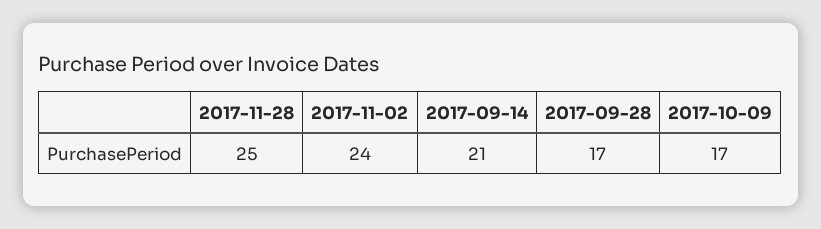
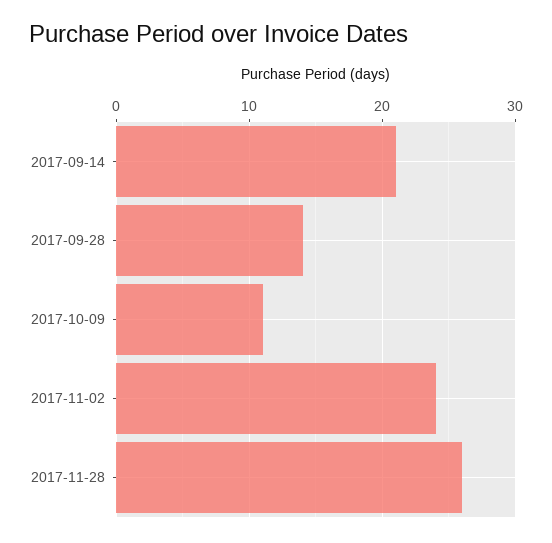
2017-11-28: 25 -> 26
2017-09-28: 17 -> 14
2017-10-09: 17 -> 11

